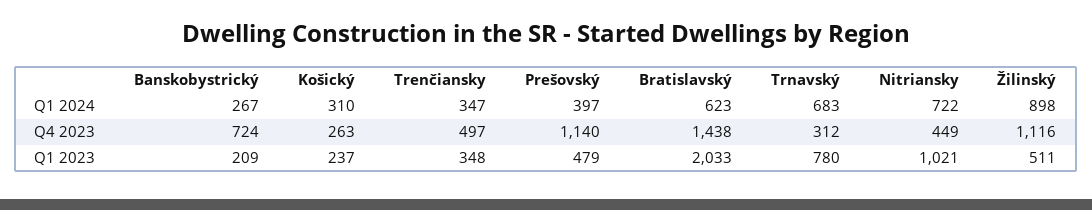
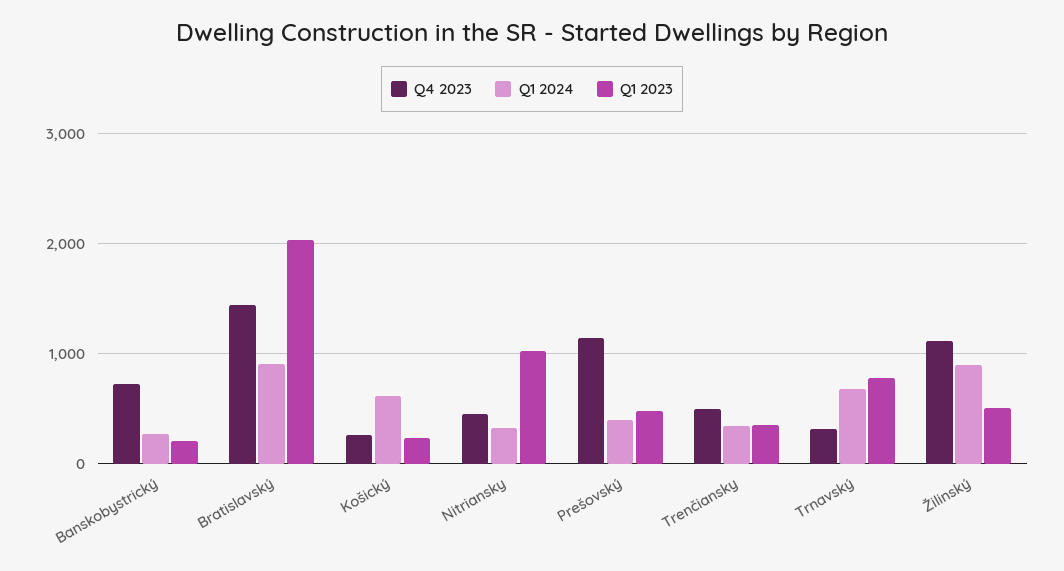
Q1 2024, Košický: 310 -> 600
Q1 2024, Bratislavský: 623 -> 900
Q1 2024, Nitriansky: 722 -> 300

